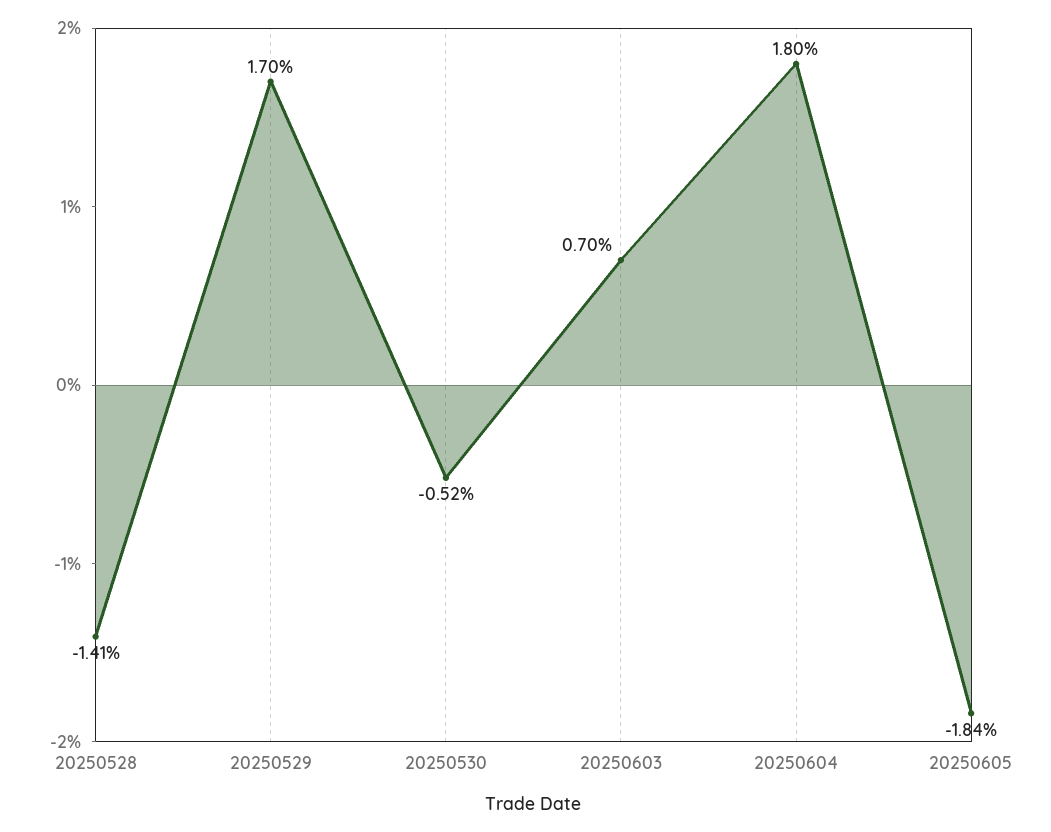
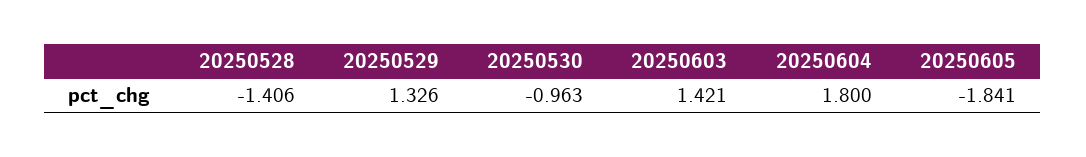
20250529: 1.7 -> 1.326
20250530: -0.52 -> -0.963
20250603: 0.7 -> 1.421

